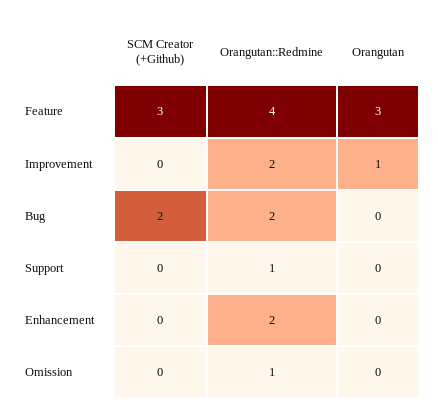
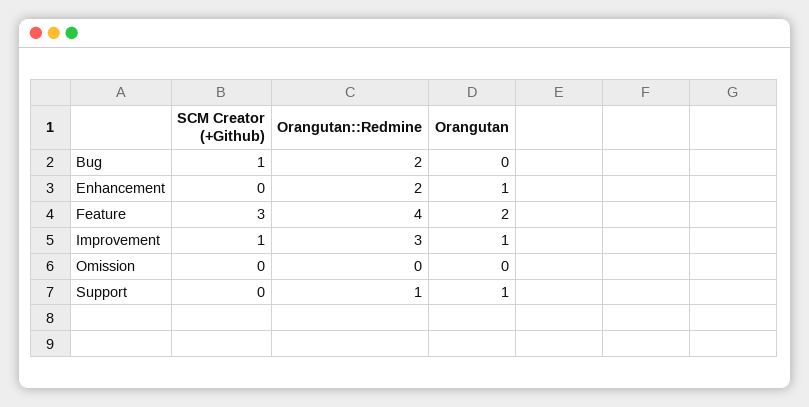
Orangutan, Feature: 3 -> 2
SCM Creator (+Github), Improvement: 0 -> 1
Orangutan::Redmine, Improvement: 2 -> 3
SCM Creator (+Github), Bug: 2 -> 1
Orangutan, Support: 0 -> 1
Orangutan, Enhancement: 0 -> 1
Orangutan::Redmine, Omission: 1 -> 0

